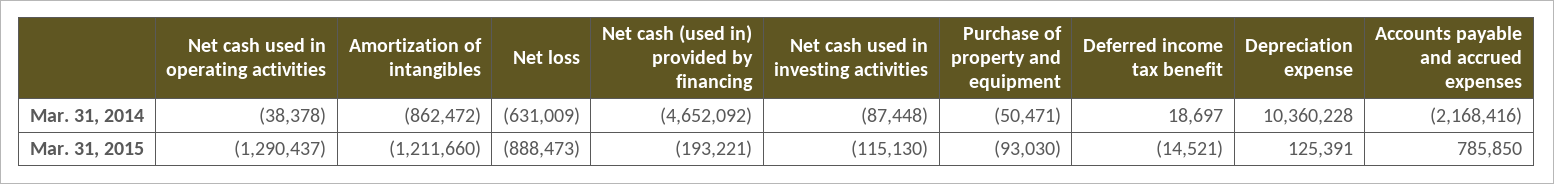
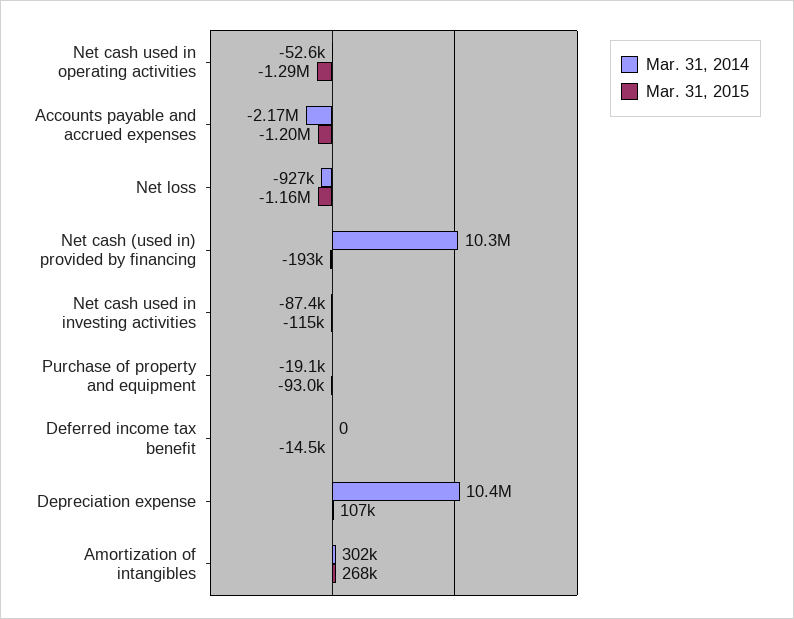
Mar. 31, 2014, Net cash used in operating activities: -38378 -> -52600
Mar. 31, 2014, Amortization of intangibles: -862472 -> 302000
Mar. 31, 2014, Net loss: -631009 -> -927000
Mar. 31, 2014, Net cash (used in) provided by financing: -4652092 -> 10300000
Mar. 31, 2014, Purchase of property and equipment: -50471 -> -19100
Mar. 31, 2014, Deferred income tax benefit: 18697 -> 0
Mar. 31, 2015, Amortization of intangibles: -1211660 -> 268000
Mar. 31, 2015, Net loss: -888473 -> -1160000
Mar. 31, 2015, Depreciation expense: 125391 -> 107000
Mar. 31, 2015, Accounts payable and accrued expenses: 785850 -> -1200000

